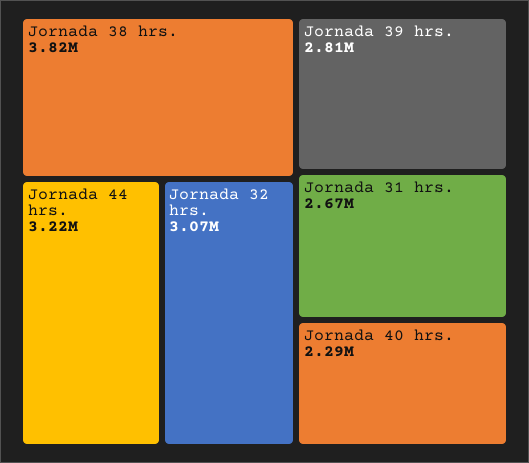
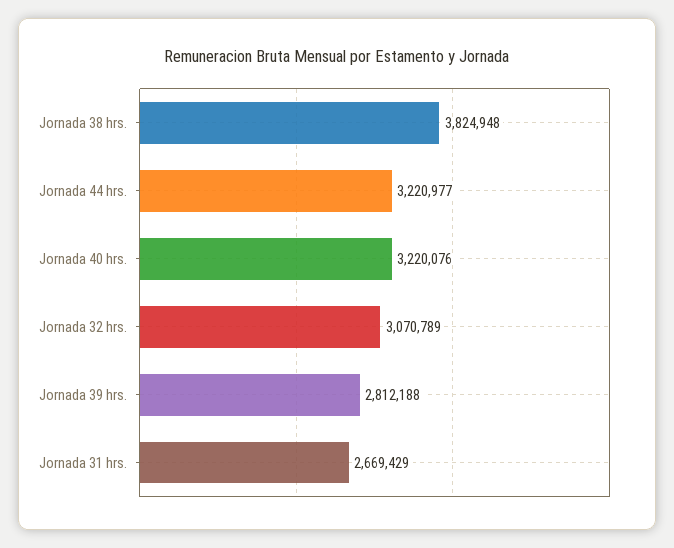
Jornada 40 hrs.: 2290000 -> 3220076

